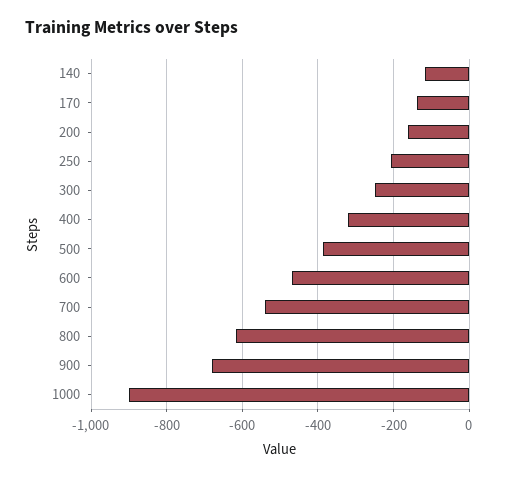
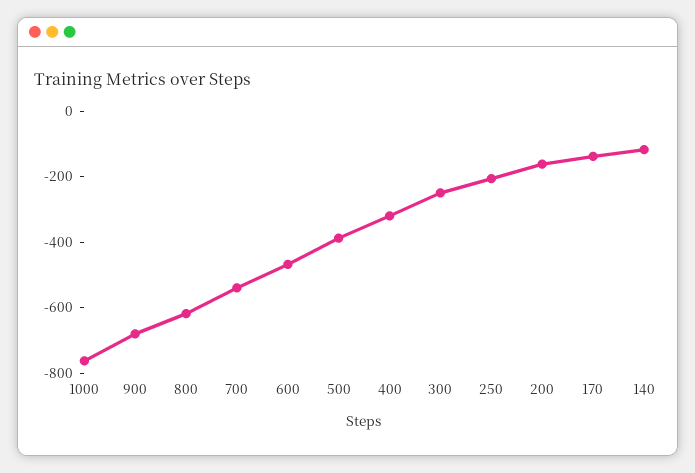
1000: -900 -> -750

